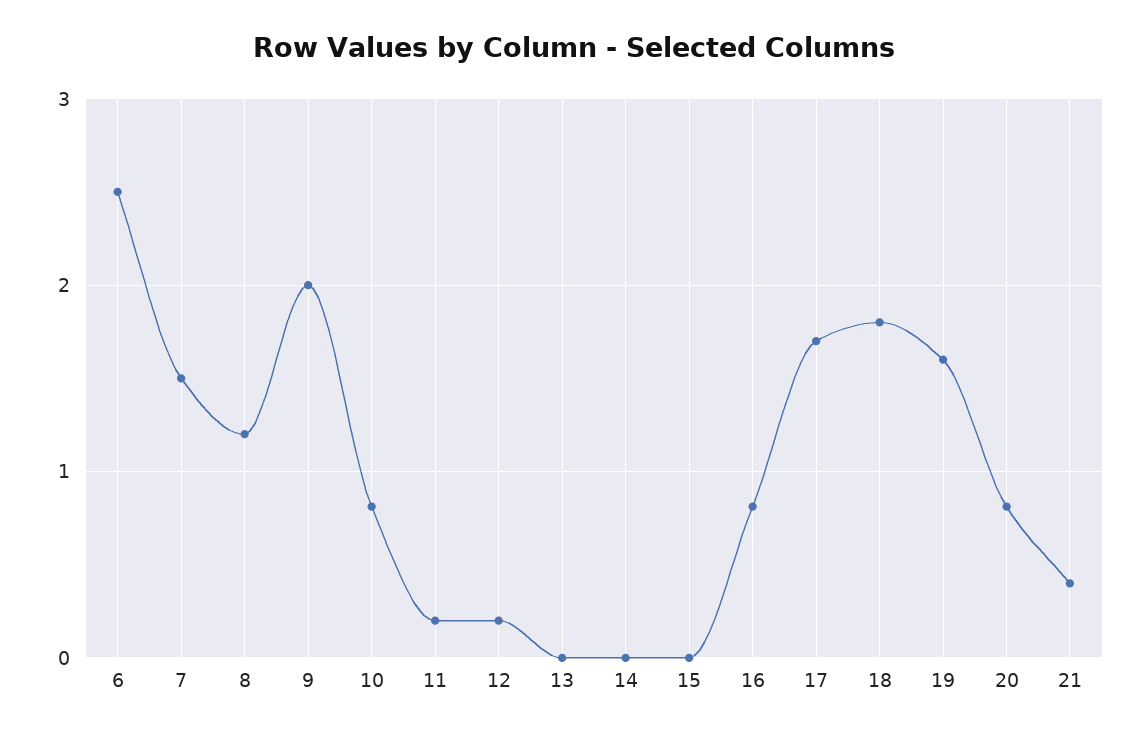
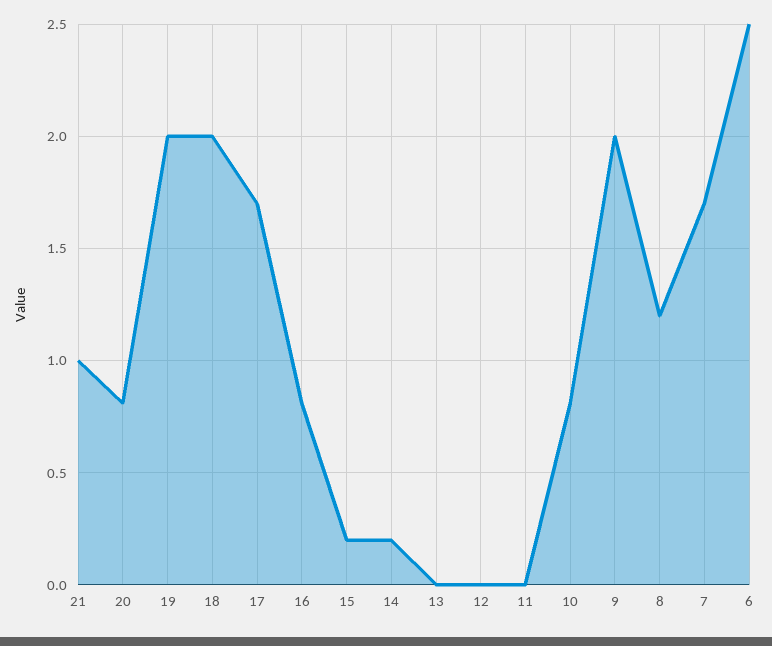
7: 1.5 -> 1.7
11: 0.2 -> 0
12: 0.2 -> 0
14: 0 -> 0.2
15: 0 -> 0.2
18: 1.8 -> 2
19: 1.6 -> 2
21: 0.4 -> 1

